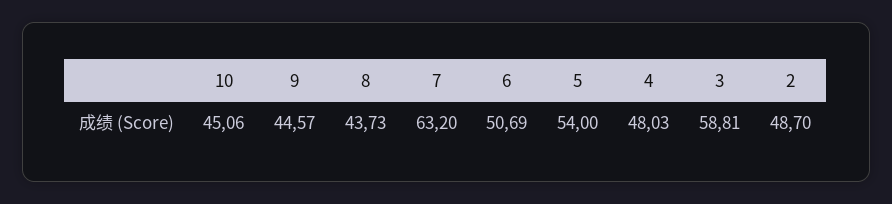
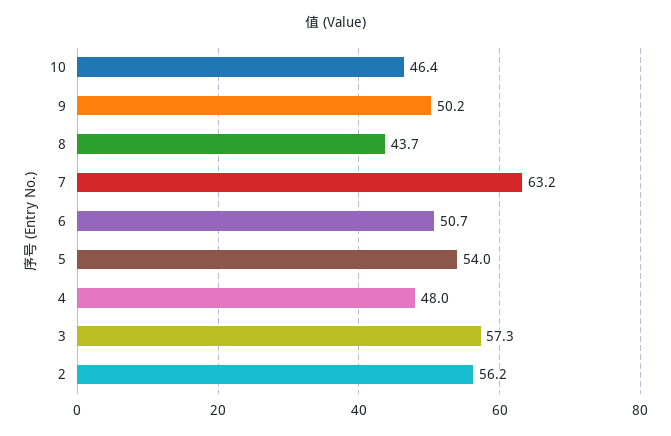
10: 45.06 -> 46.4
9: 44.57 -> 50.2
3: 58.81 -> 57.3
2: 48.7 -> 56.2

